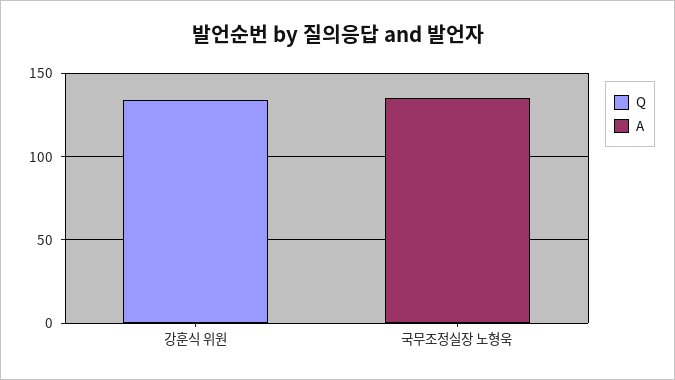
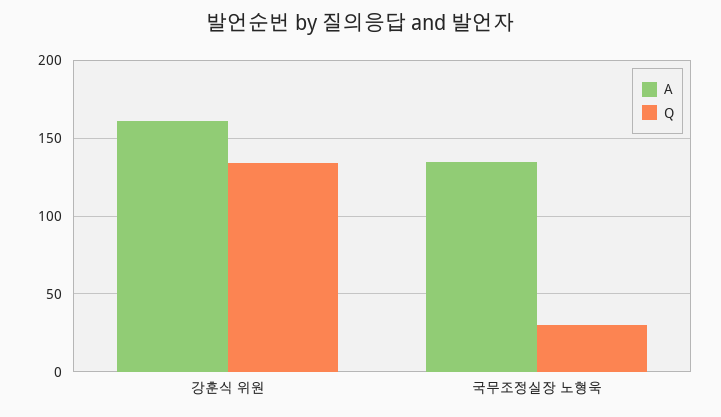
A, 강훈식 위원: 0 -> 160
Q, 국무조정실장 노형욱: 0 -> 30

